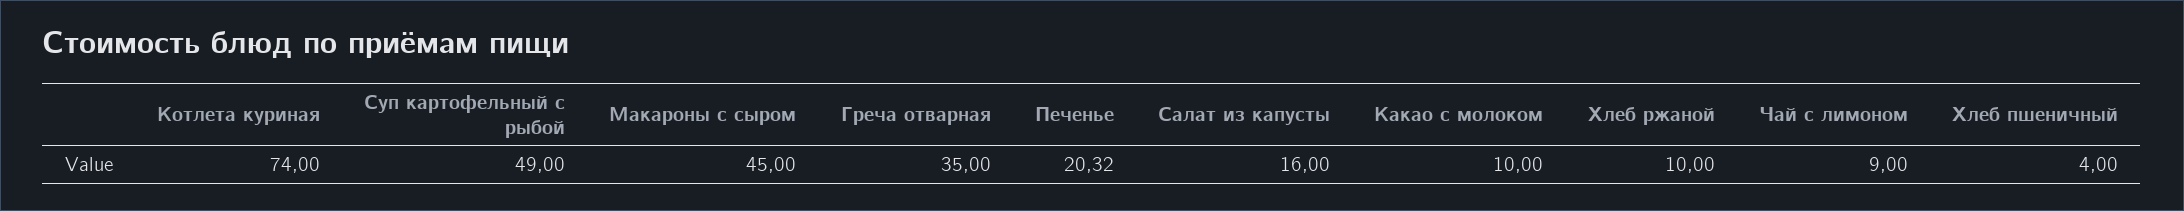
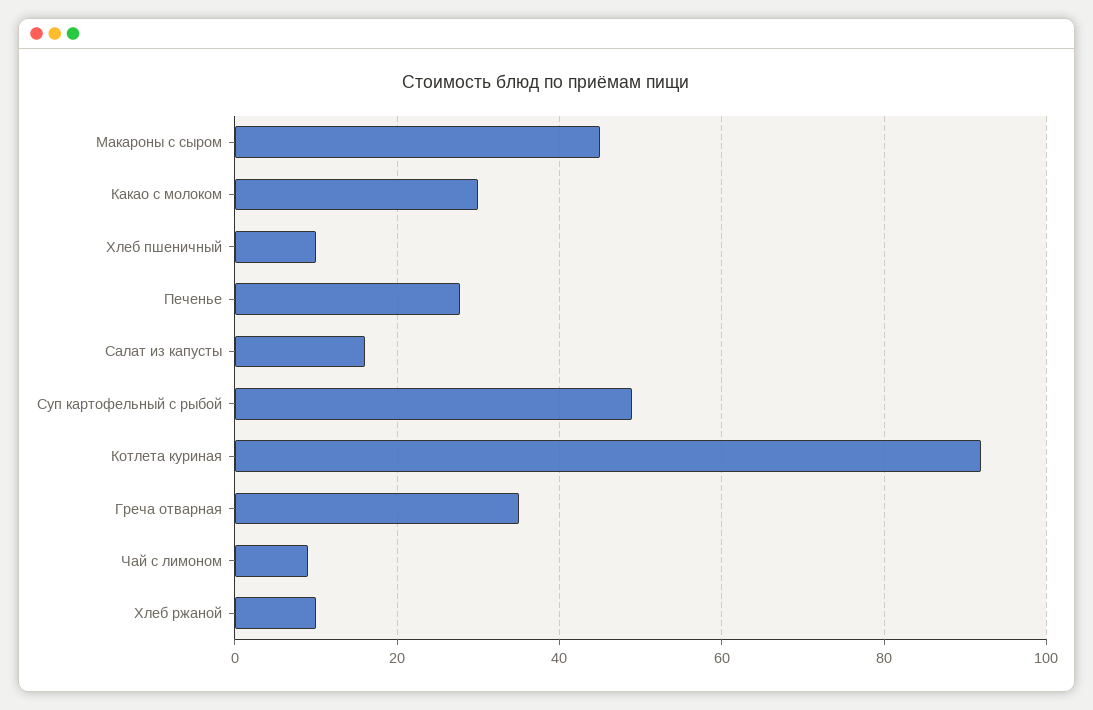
Котлета куриная: 74 -> 92
Печенье: 20.32 -> 28
Какао с молоком: 10 -> 30
Хлеб пшеничный: 4 -> 10

